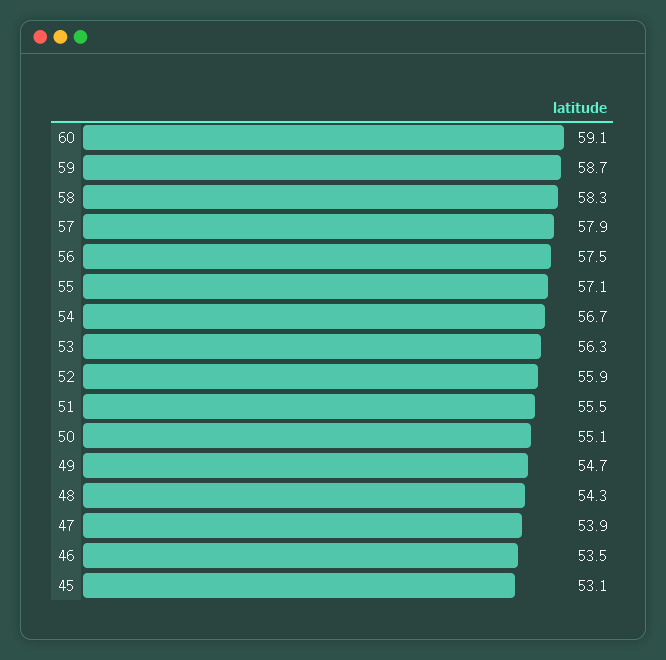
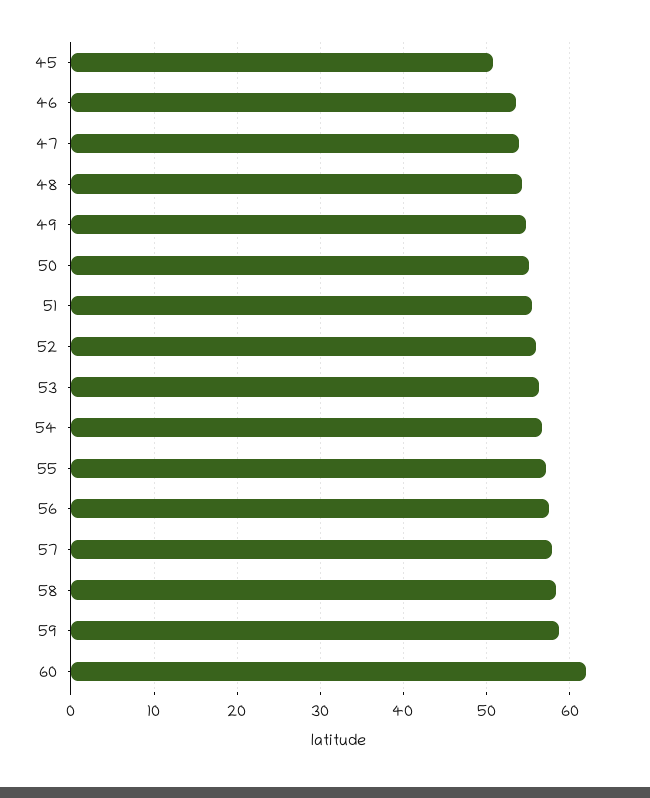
60: 59.1 -> 62
45: 53.1 -> 51

